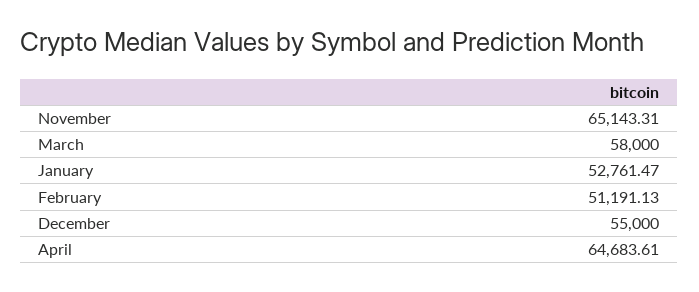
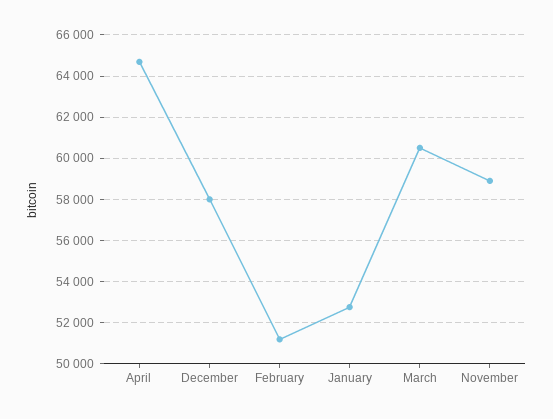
November: 65143.31 -> 59000
March: 58000 -> 60500
December: 55000 -> 58000

